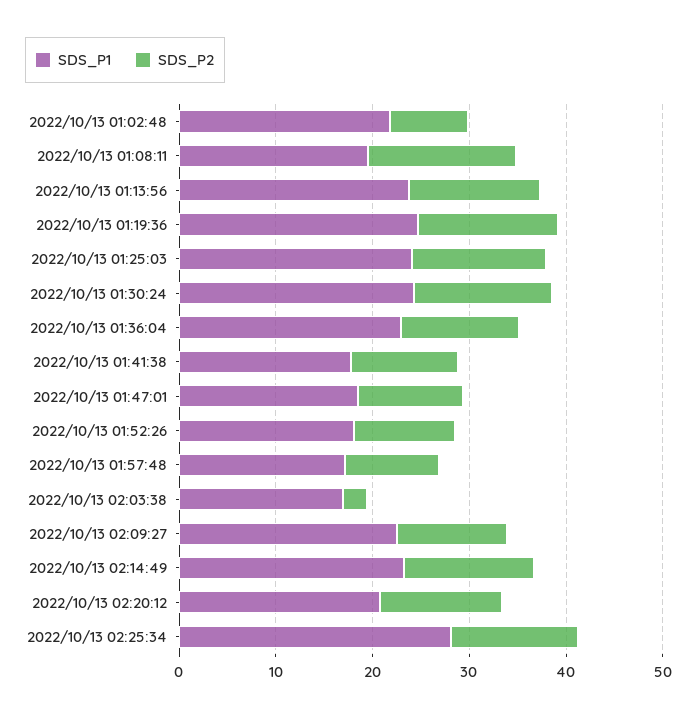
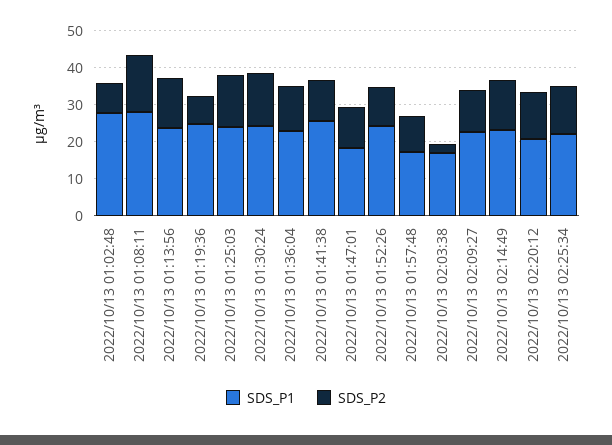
SDS_P1, 2022/10/13 01:02:48: 22 -> 27.5
SDS_P1, 2022/10/13 01:08:11: 20 -> 27.5
SDS_P2, 2022/10/13 01:19:36: 14 -> 7.5
SDS_P1, 2022/10/13 01:41:38: 18 -> 25
SDS_P1, 2022/10/13 01:52:26: 18 -> 25
SDS_P1, 2022/10/13 02:25:34: 28 -> 22.5

